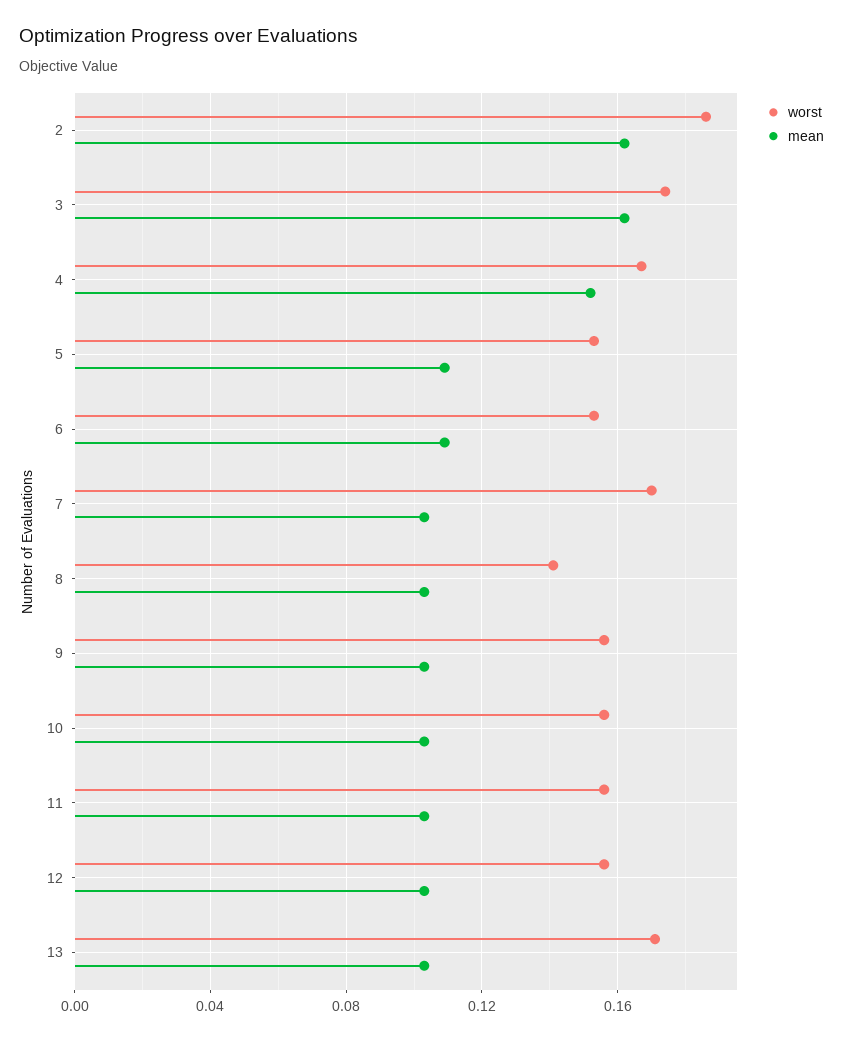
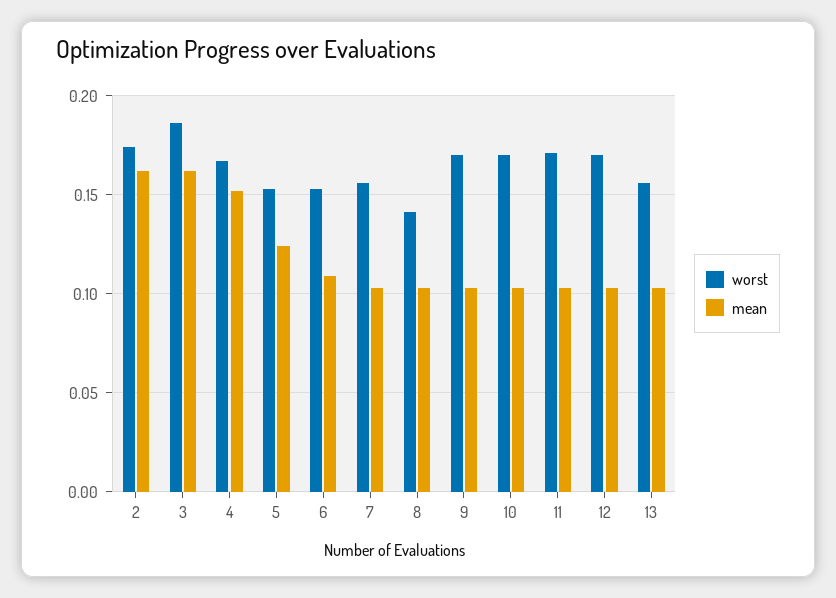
worst, 2: 0.185 -> 0.175
worst, 3: 0.175 -> 0.185
mean, 5: 0.11 -> 0.125
worst, 7: 0.17 -> 0.155
worst, 9: 0.155 -> 0.17
worst, 10: 0.155 -> 0.17
worst, 11: 0.155 -> 0.17
worst, 12: 0.155 -> 0.17
worst, 13: 0.17 -> 0.155

